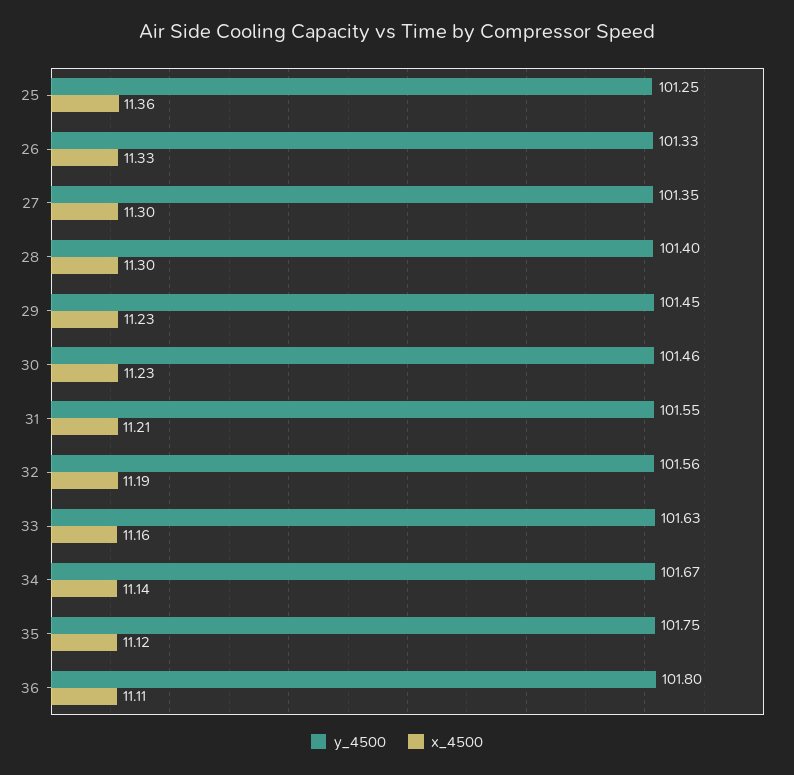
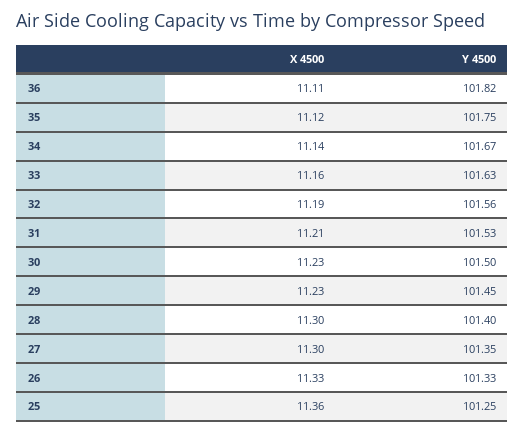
y_4500, 30: 101.46 -> 101.5
y_4500, 31: 101.55 -> 101.53
y_4500, 36: 101.8 -> 101.82

